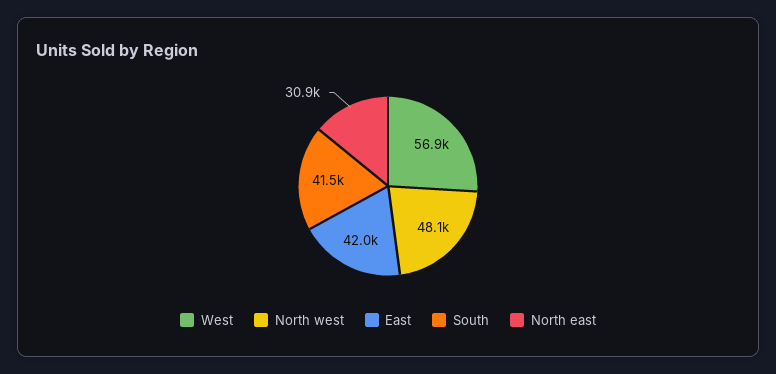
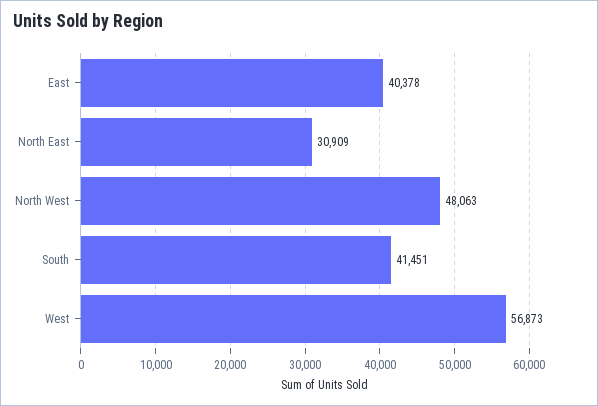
East: 42000 -> 40378

